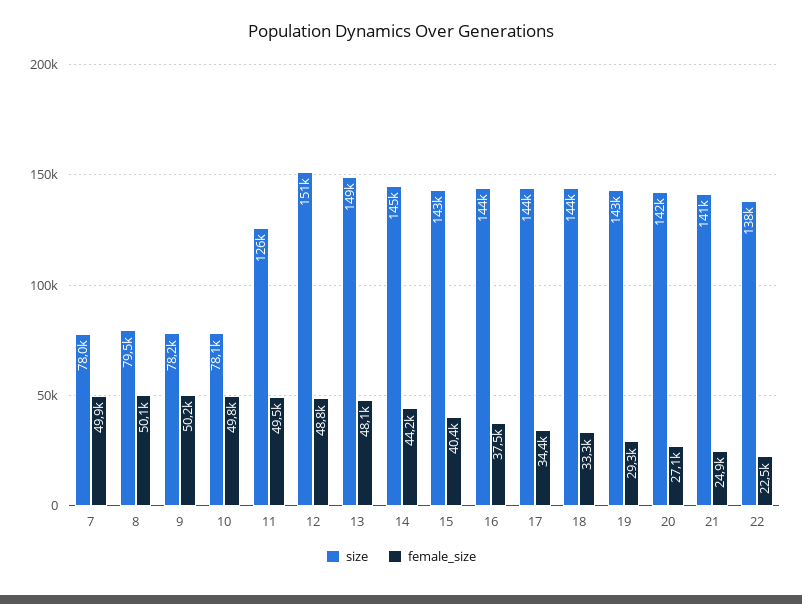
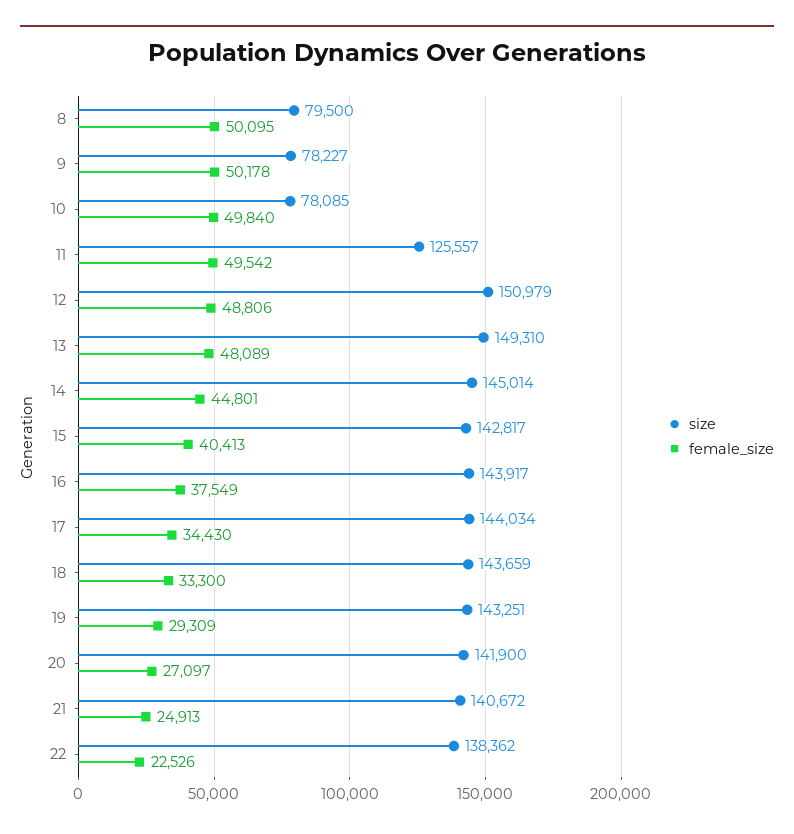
size, 7: 78000 -> none
female_size, 7: 49900 -> none
female_size, 14: 44200 -> 44801

